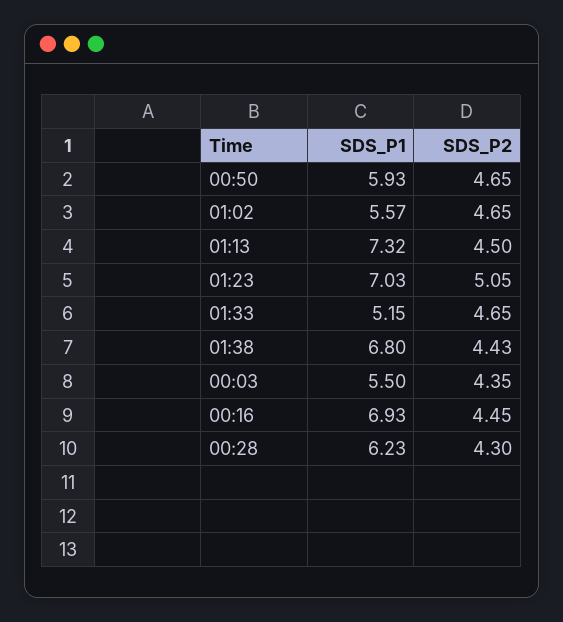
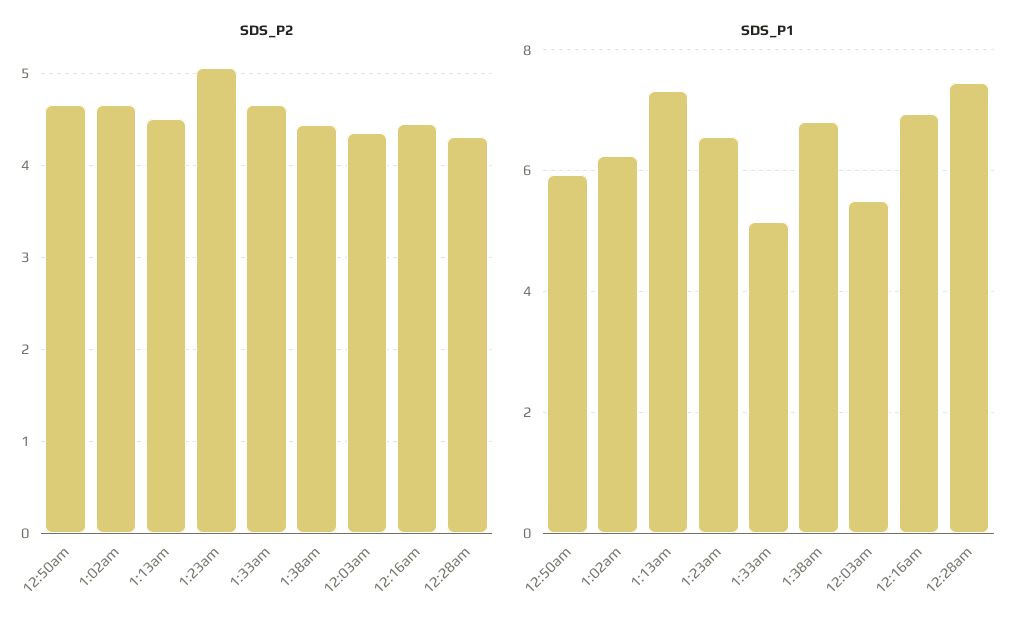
SDS_P1, 01:02: 5.57 -> 6.2
SDS_P1, 01:23: 7.03 -> 6.6
SDS_P1, 00:28: 6.23 -> 7.4

